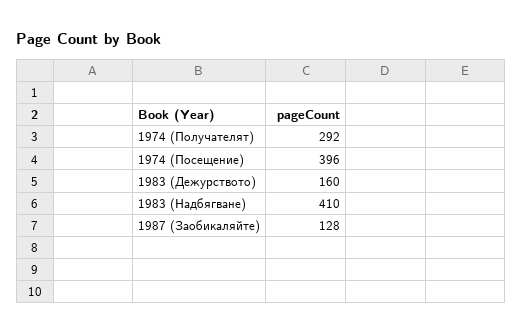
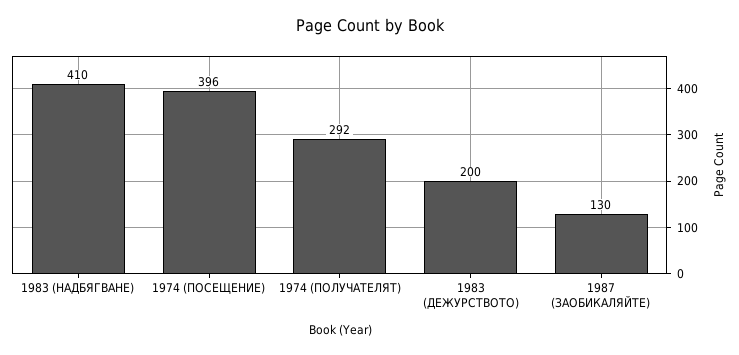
1983 (Дежурството): 160 -> 200
1987 (Заобикаляйте): 128 -> 130

